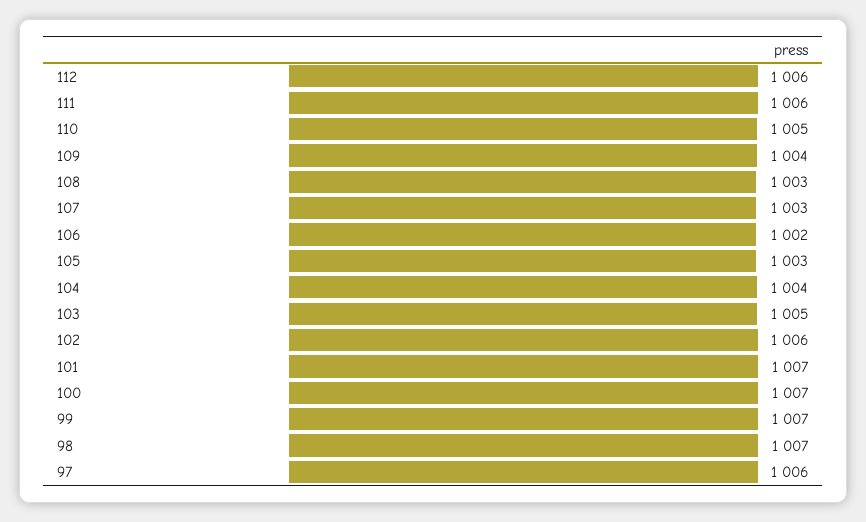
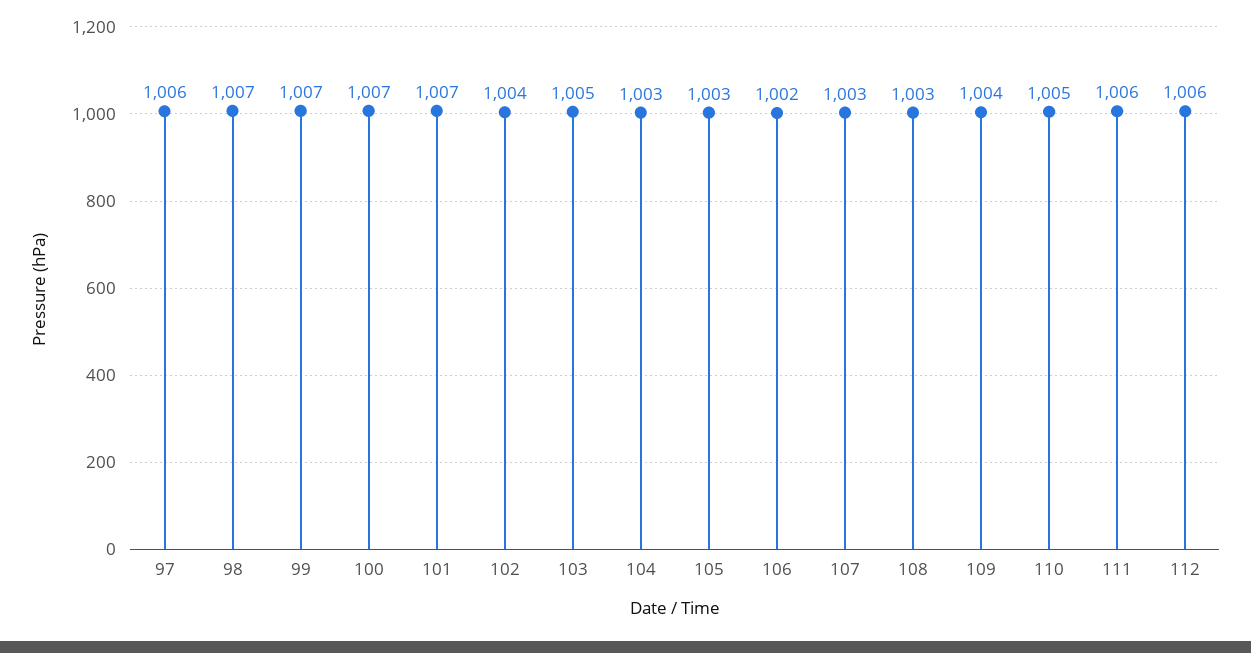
104: 1004 -> 1003
102: 1006 -> 1004

